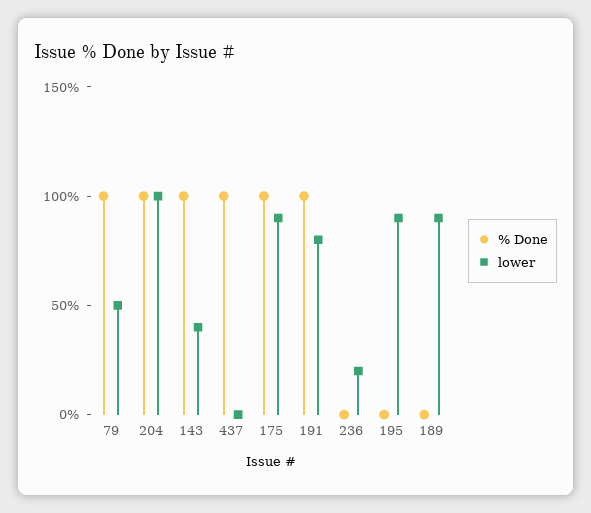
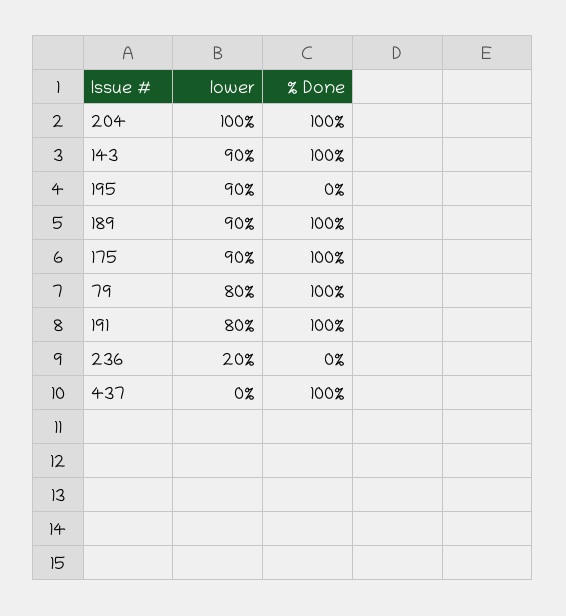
lower, 79: 50 -> 80
lower, 143: 40 -> 90
% Done, 189: 0 -> 100

